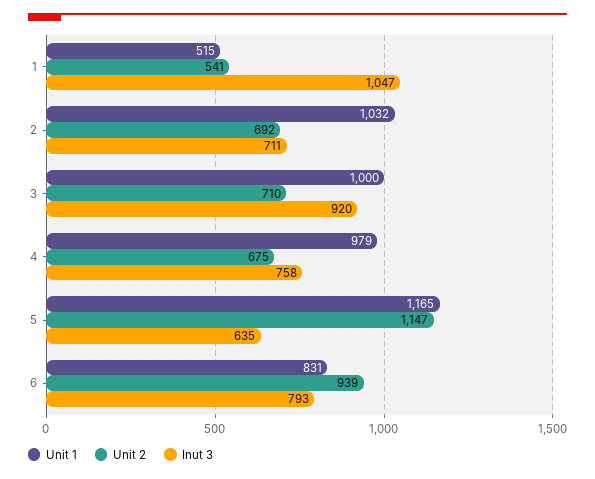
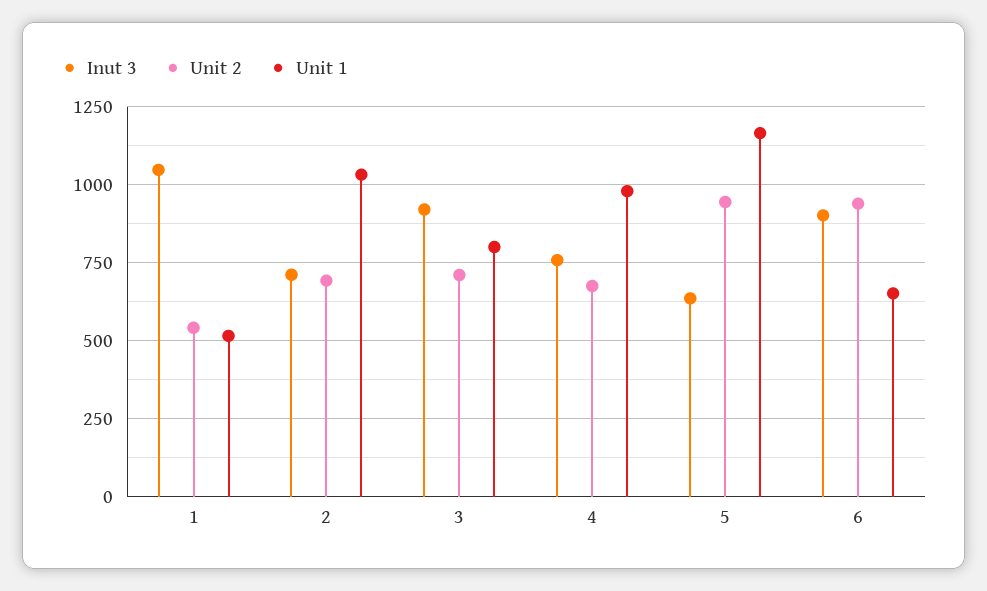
Unit 1, 3: 1000 -> 800
Unit 2, 5: 1147 -> 950
Unit 1, 6: 831 -> 650
Inut 3, 6: 793 -> 900

